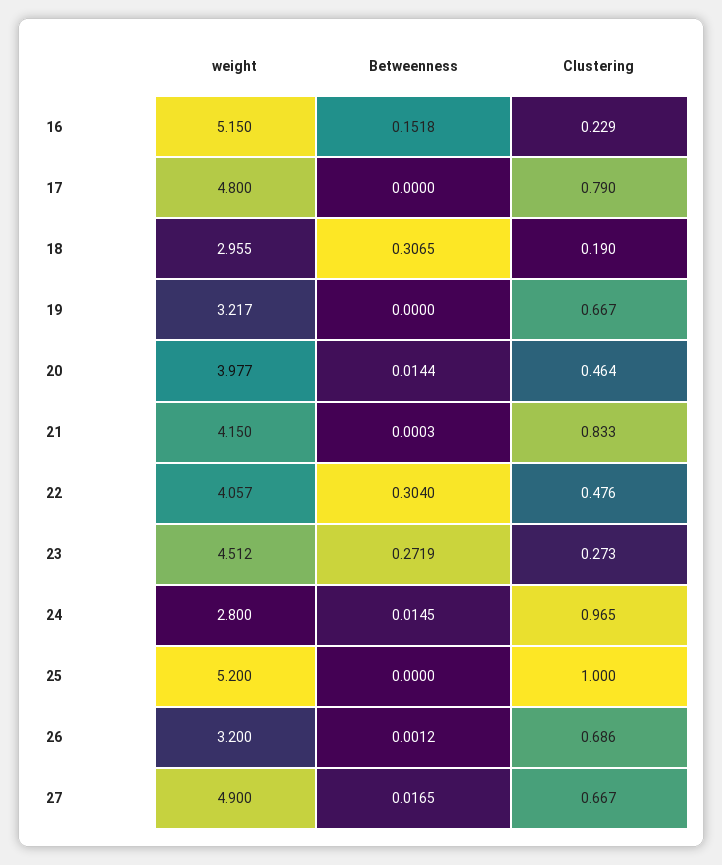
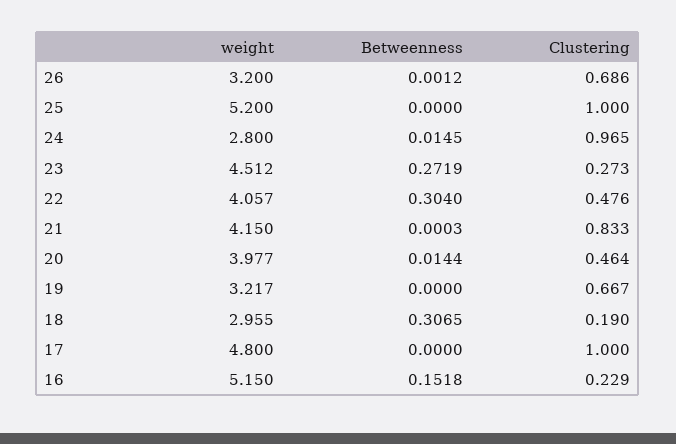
Clustering, 17: 0.79 -> 1
weight, 27: 4.9 -> none
Betweenness, 27: 0.0165 -> none
Clustering, 27: 0.667 -> none

